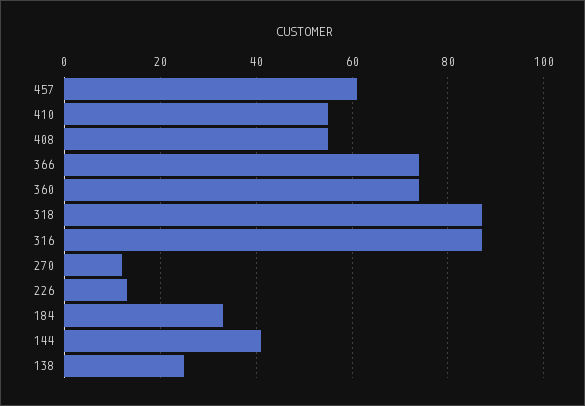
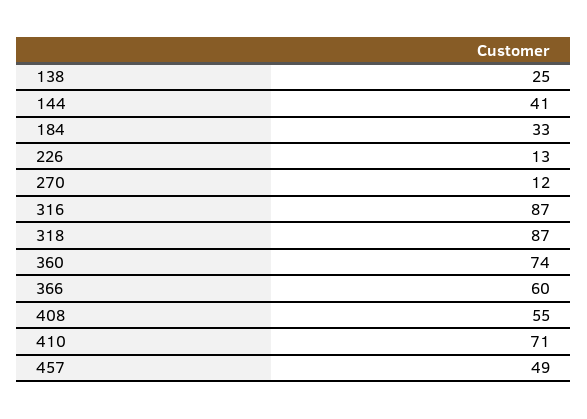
457: 60 -> 49
410: 55 -> 71
366: 75 -> 60

